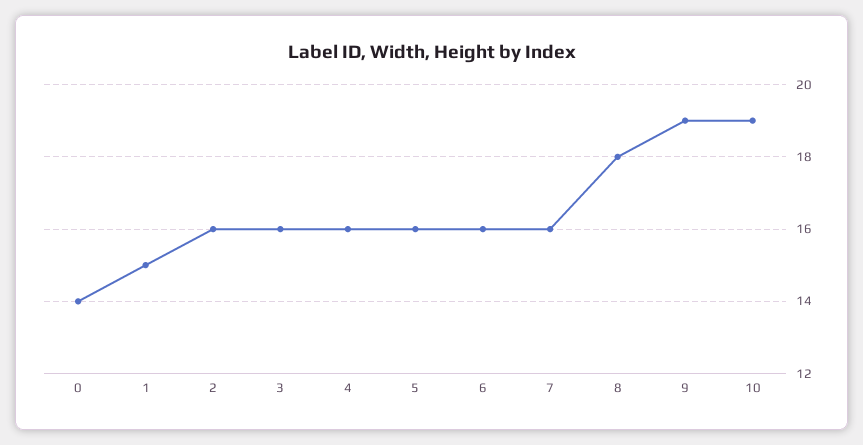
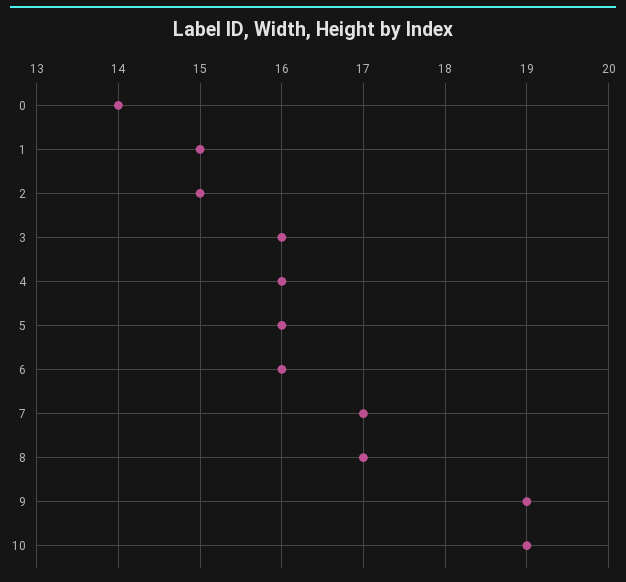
2: 16 -> 15
7: 16 -> 17
8: 18 -> 17

